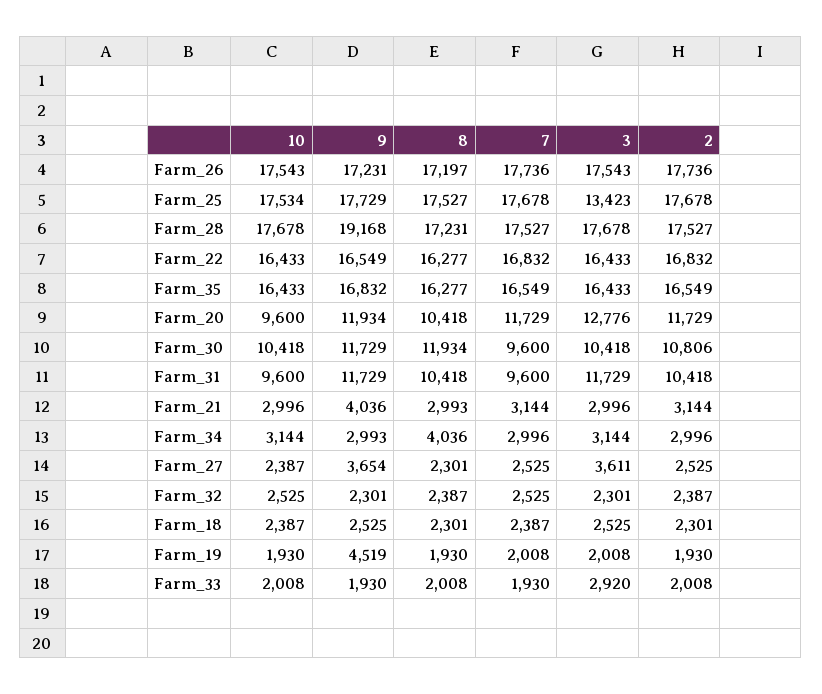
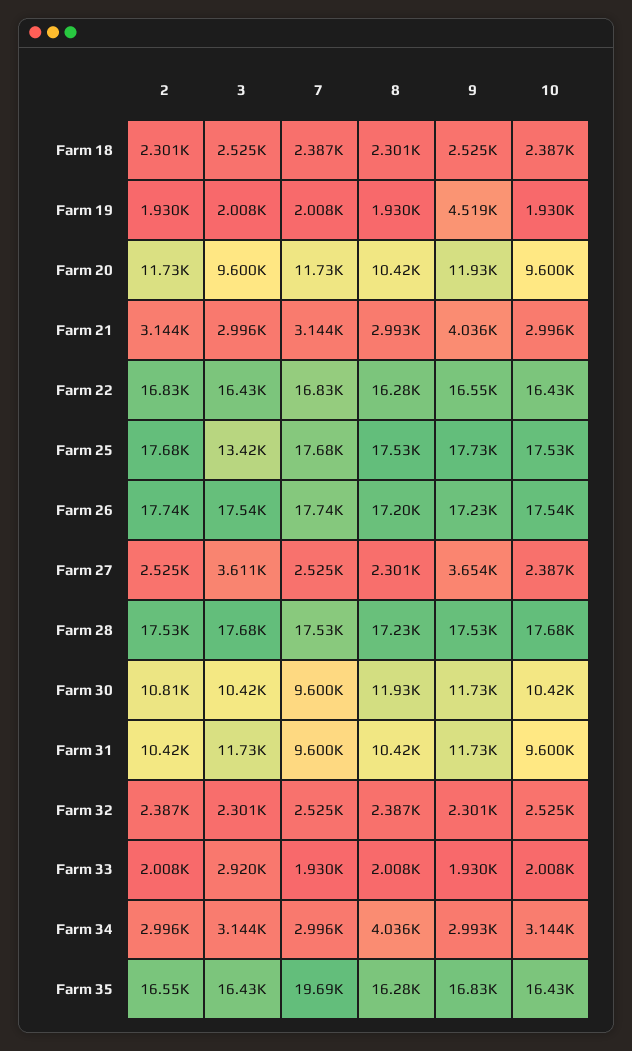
9, Farm_28: 19168 -> 17530
7, Farm_35: 16549 -> 19690
3, Farm_20: 12776 -> 9600

